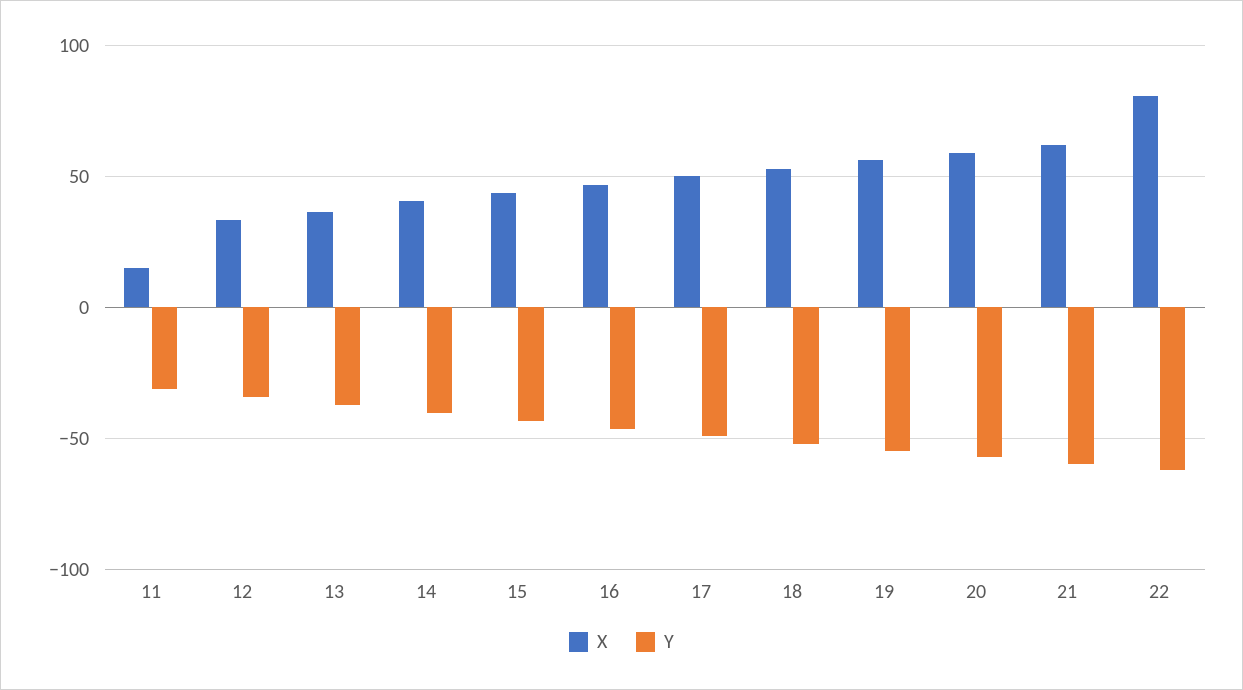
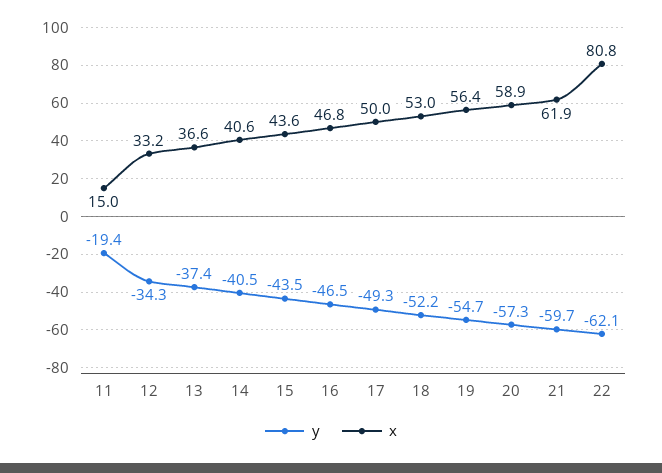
Y, 11: -30 -> -19.4

